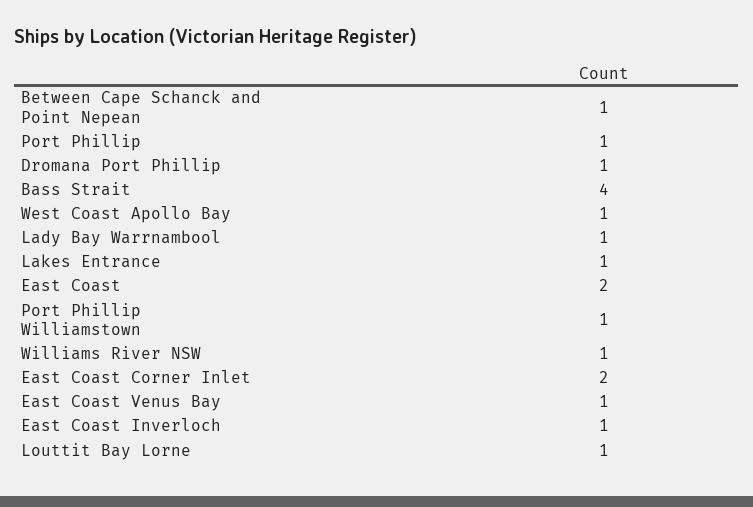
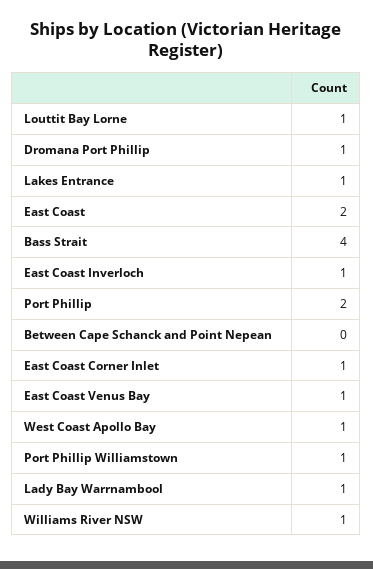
Between Cape Schanck and Point Nepean: 1 -> 0
Port Phillip: 1 -> 2
East Coast Corner Inlet: 2 -> 1

